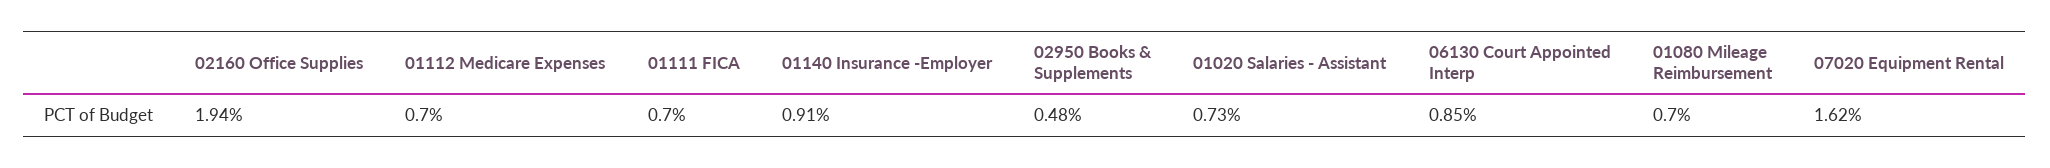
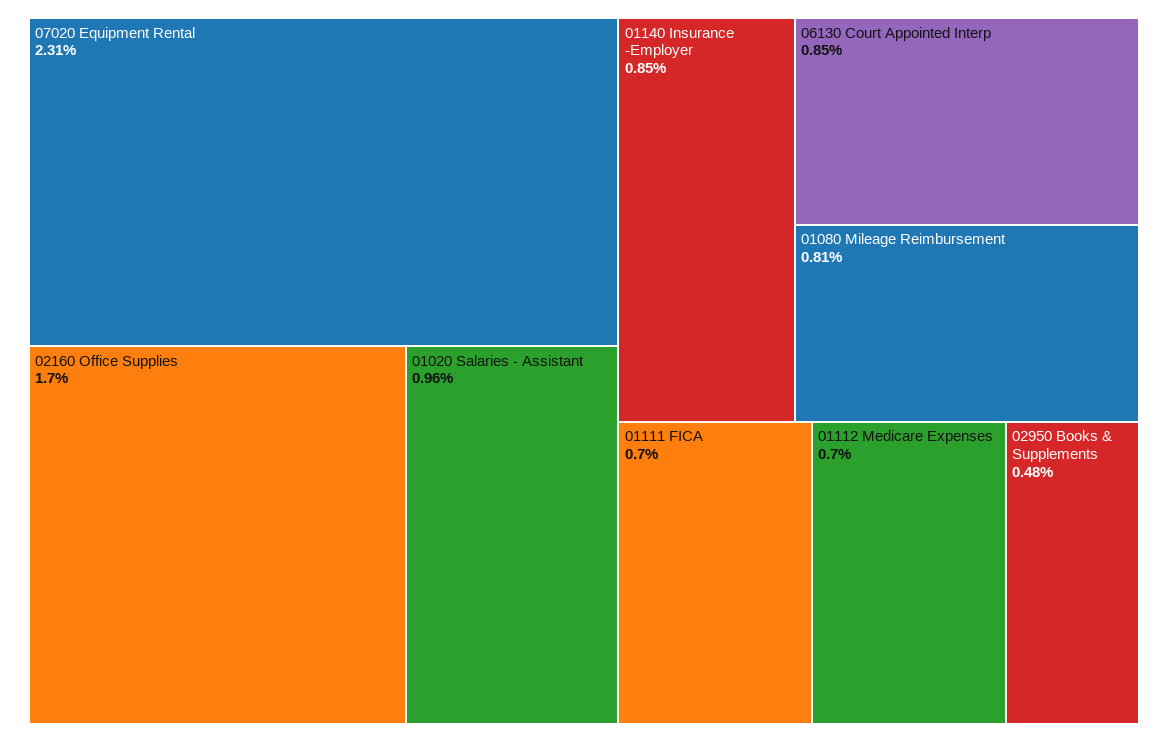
02160 Office Supplies: 1.94 -> 1.7
01140 Insurance -Employer: 0.91 -> 0.85
01020 Salaries - Assistant: 0.73 -> 0.96
01080 Mileage Reimbursement: 0.7 -> 0.81
07020 Equipment Rental: 1.62 -> 2.31

